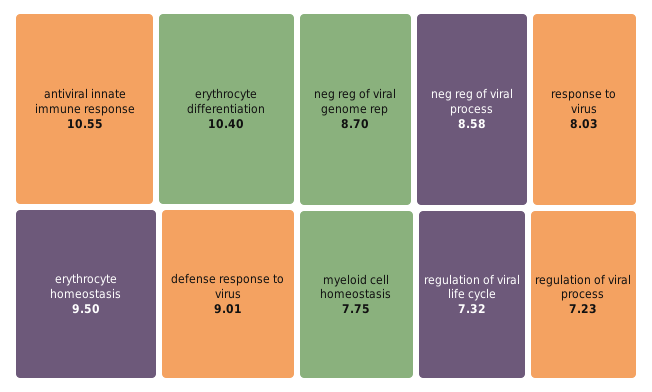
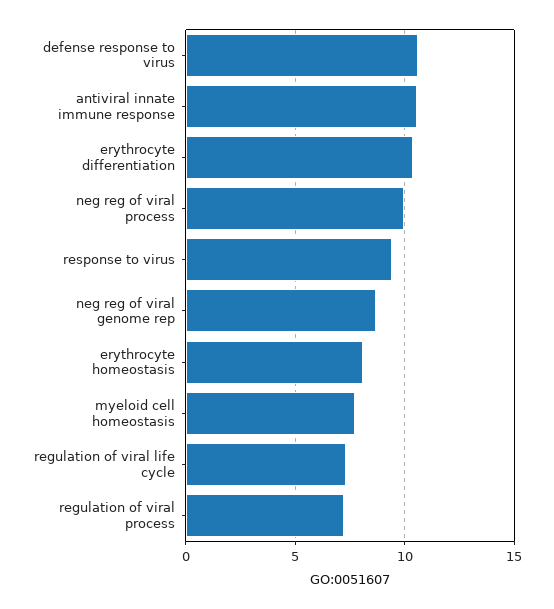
erythrocyte homeostasis: 9.5 -> 8
defense response to virus: 9.01 -> 10.5
neg reg of viral process: 8.58 -> 10
response to virus: 8.03 -> 9.5

